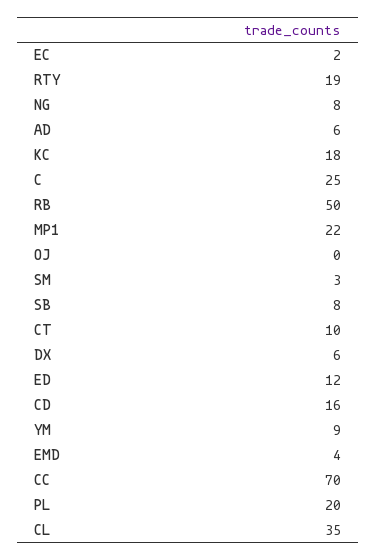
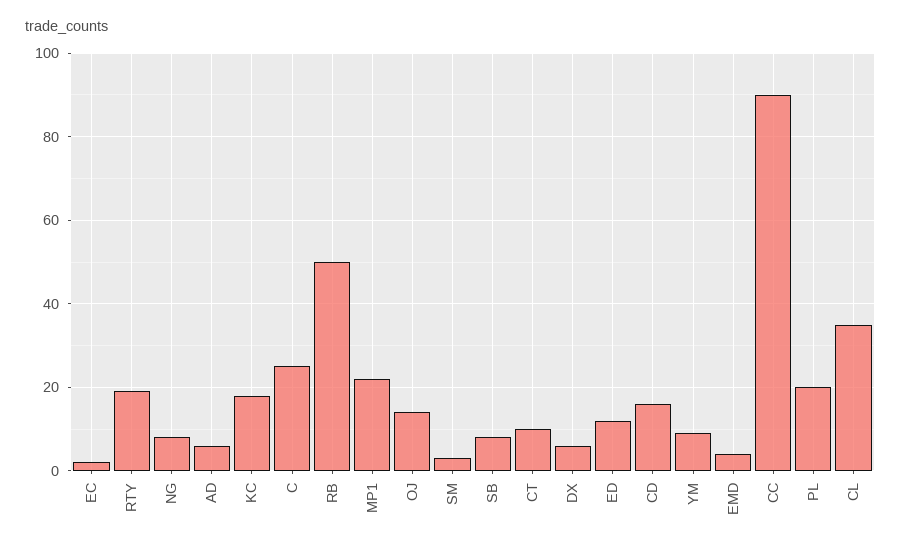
OJ: 0 -> 15
CC: 70 -> 90

